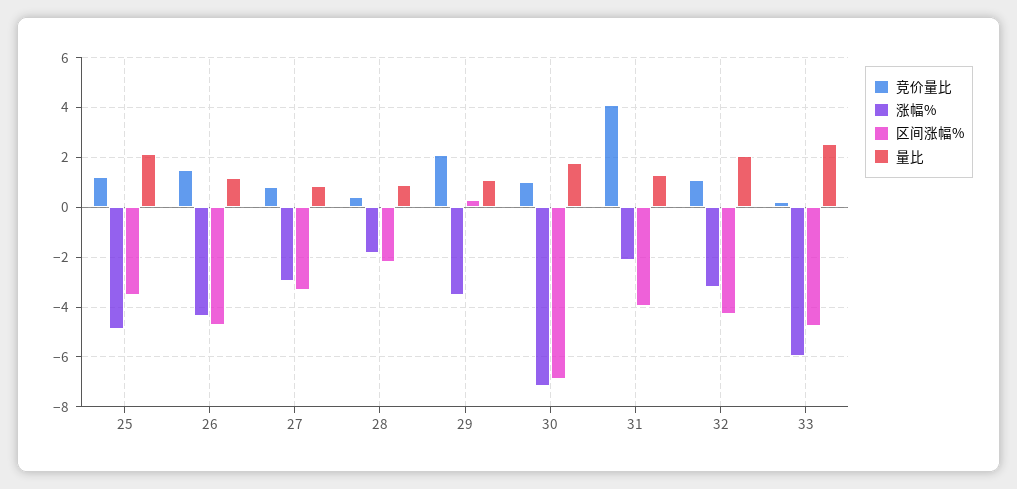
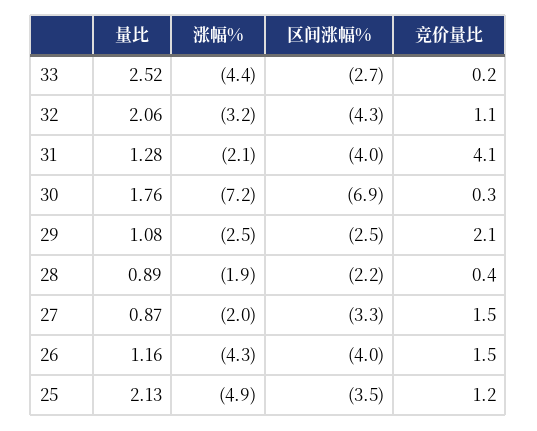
区间涨幅%, 26: -4.75 -> -4
竞价量比, 27: 0.75 -> 1.5
涨幅%, 27: -3 -> -2
涨幅%, 29: -3.5 -> -2.5
区间涨幅%, 29: 0.25 -> -2.5
竞价量比, 30: 1 -> 0.3
涨幅%, 33: -6 -> -4.4
区间涨幅%, 33: -4.75 -> -2.7

